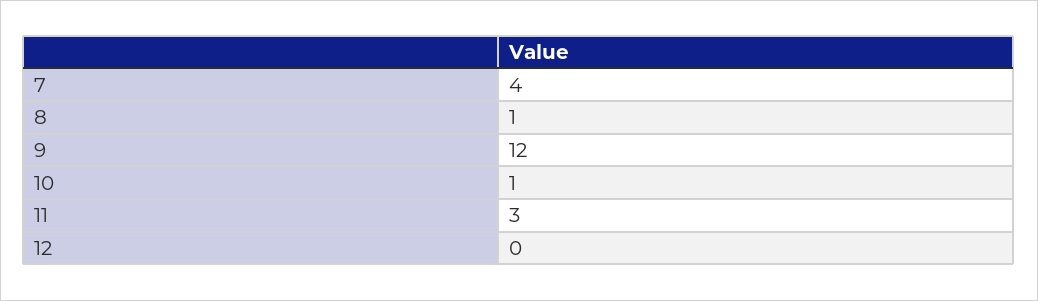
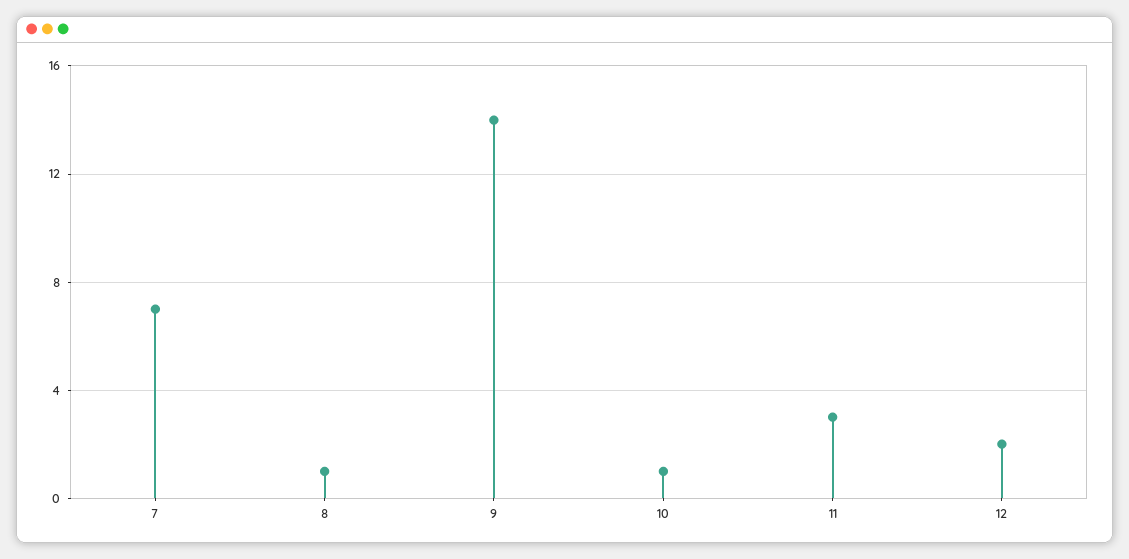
7: 4 -> 7
9: 12 -> 14
12: 0 -> 2

